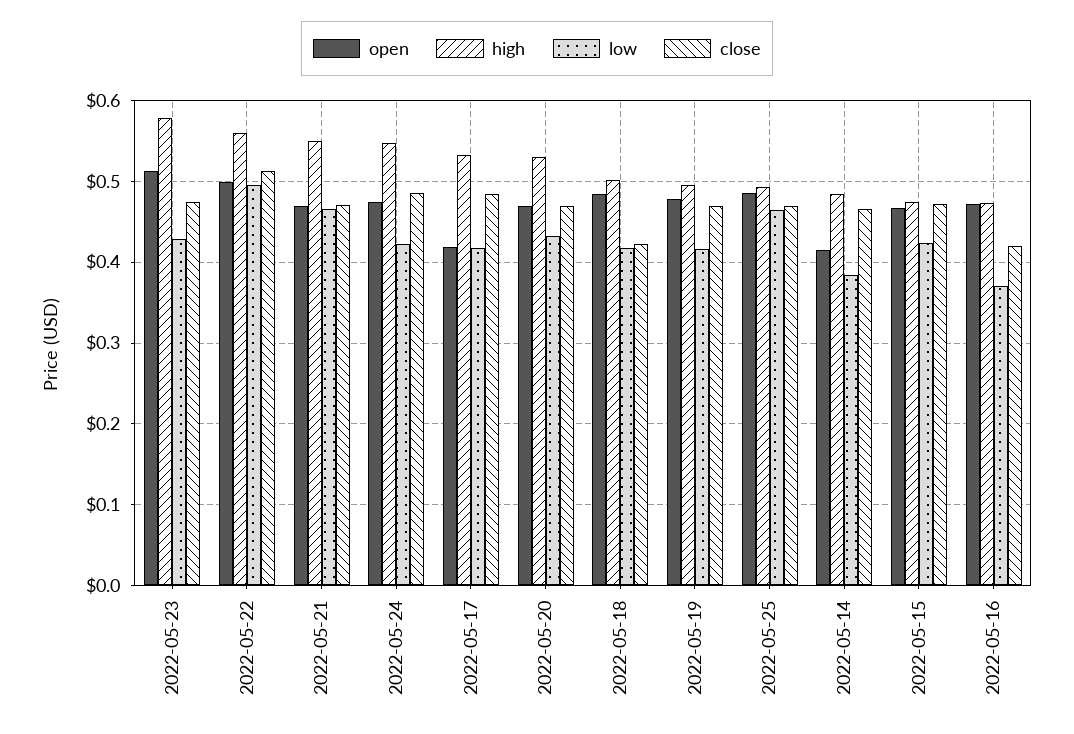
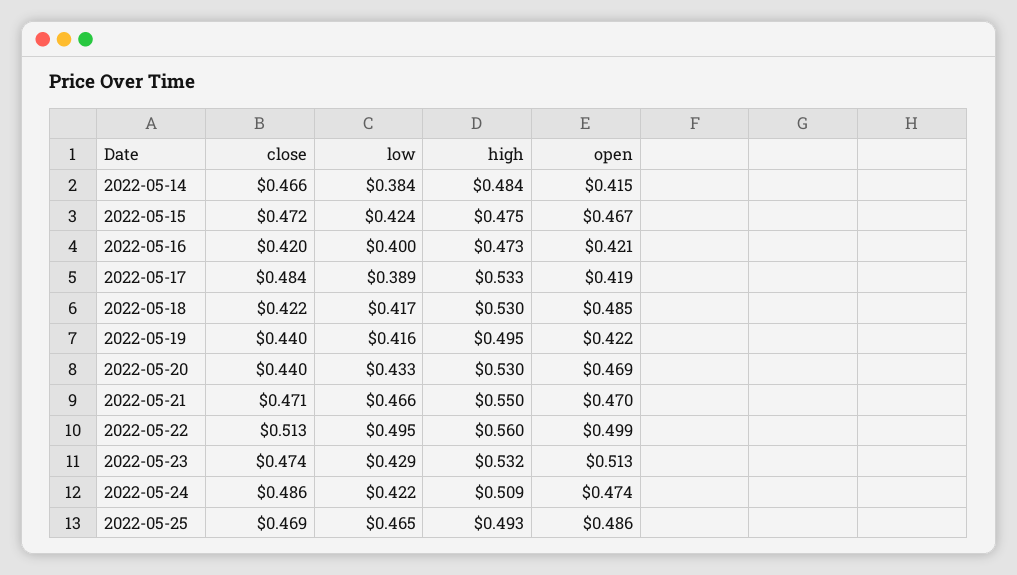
high, 2022-05-23: 0.58 -> 0.532
high, 2022-05-24: 0.55 -> 0.509
low, 2022-05-17: 0.42 -> 0.389
close, 2022-05-20: 0.47 -> 0.44
high, 2022-05-18: 0.5 -> 0.53
open, 2022-05-19: 0.48 -> 0.422
close, 2022-05-19: 0.47 -> 0.44
open, 2022-05-16: 0.47 -> 0.421
low, 2022-05-16: 0.37 -> 0.4

